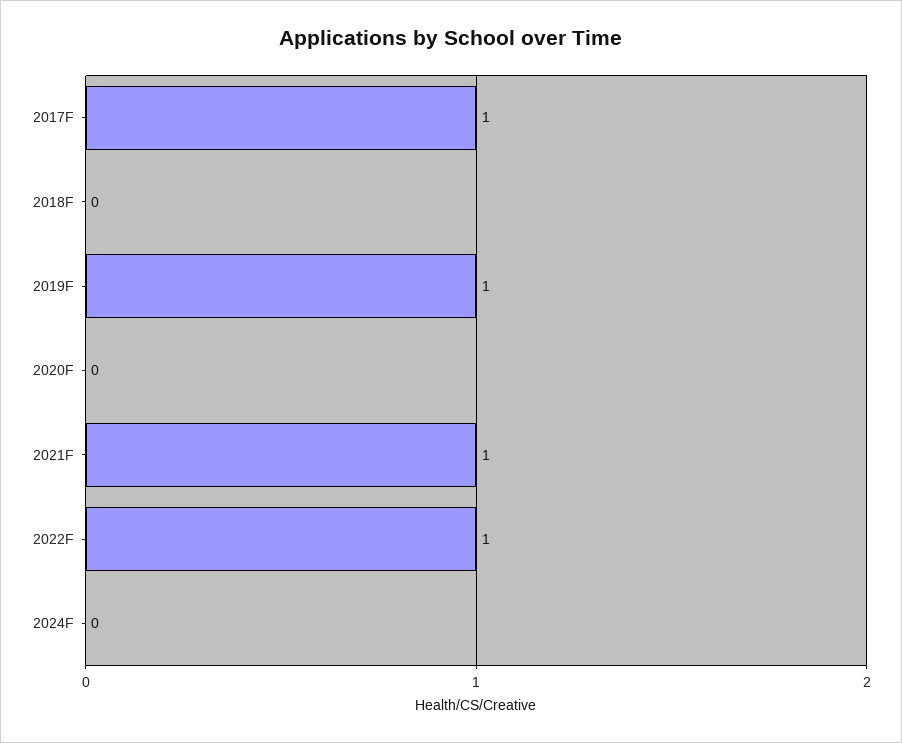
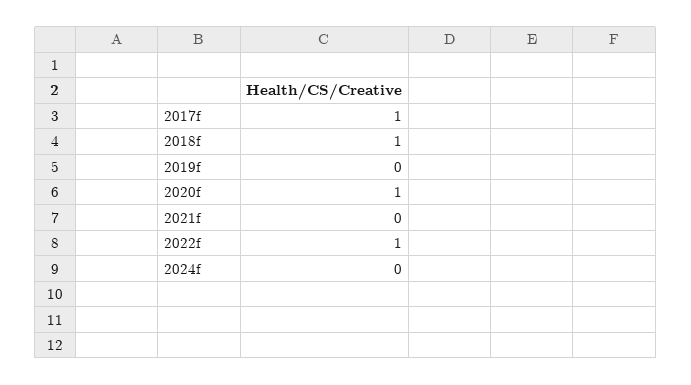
2018F: 0 -> 1
2019F: 1 -> 0
2020F: 0 -> 1
2021F: 1 -> 0

